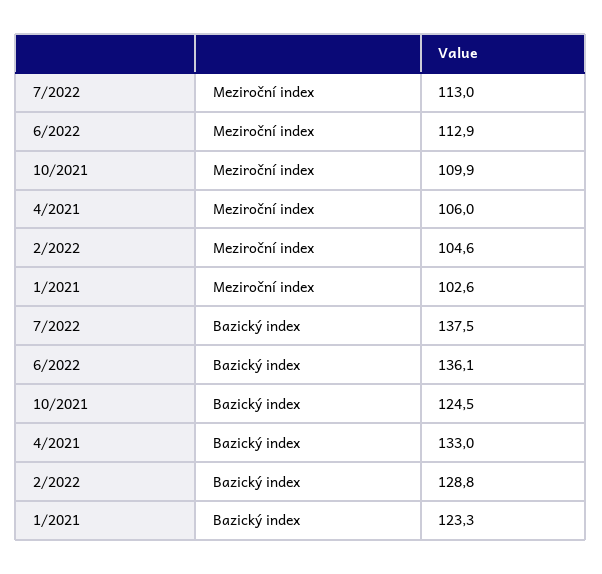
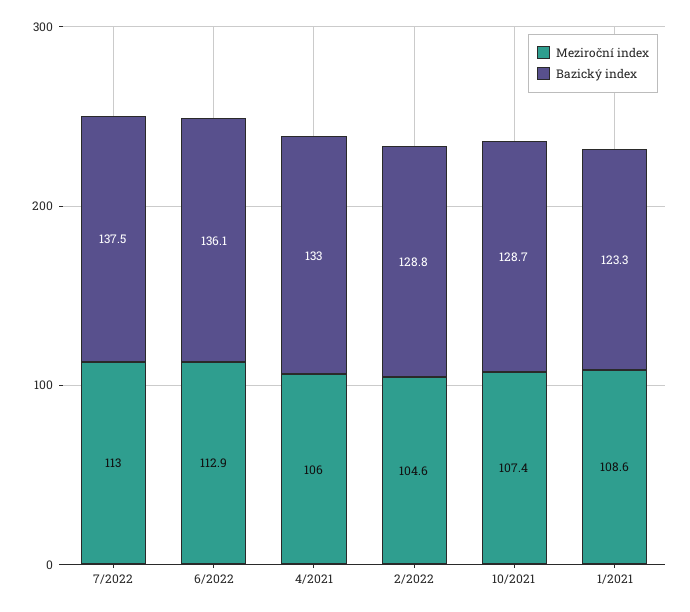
Meziroční index, 10/2021: 109.9 -> 107.4
Meziroční index, 1/2021: 102.6 -> 108.6
Bazický index, 10/2021: 124.5 -> 128.7

